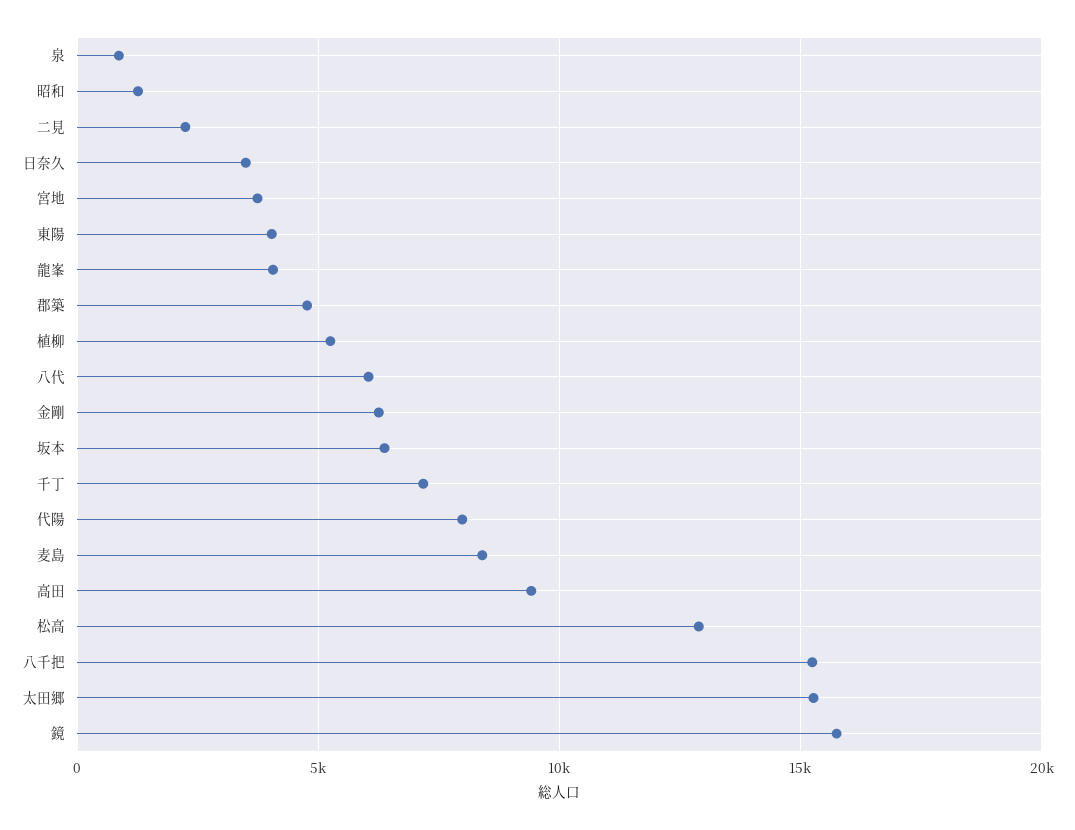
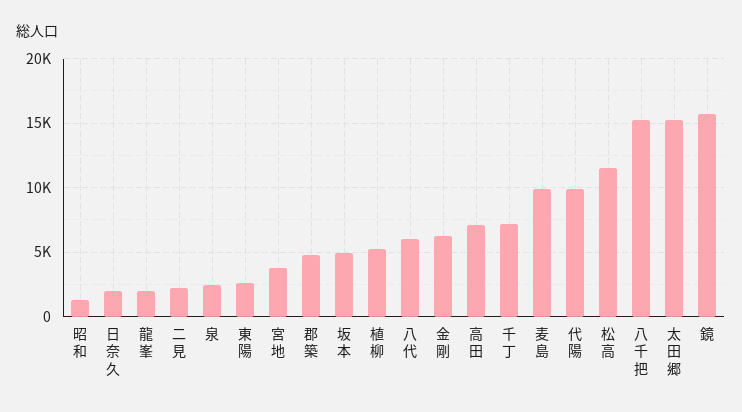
泉: 1000 -> 2500
日奈久: 3500 -> 2000
東陽: 4000 -> 2500
龍峯: 4000 -> 2000
坂本: 6500 -> 5000
代陽: 8000 -> 10000
麦島: 8500 -> 10000
高田: 9500 -> 7000
松高: 13000 -> 11500

